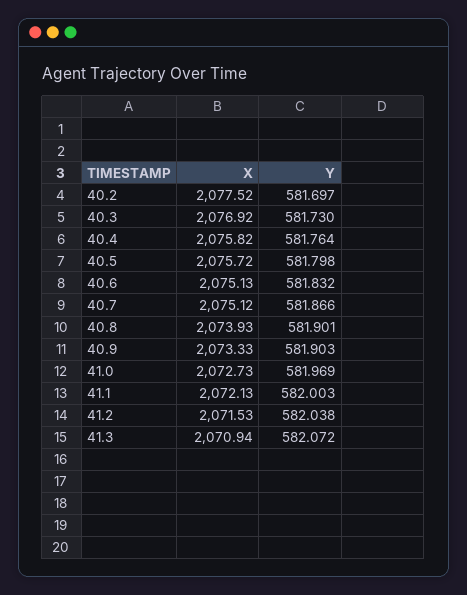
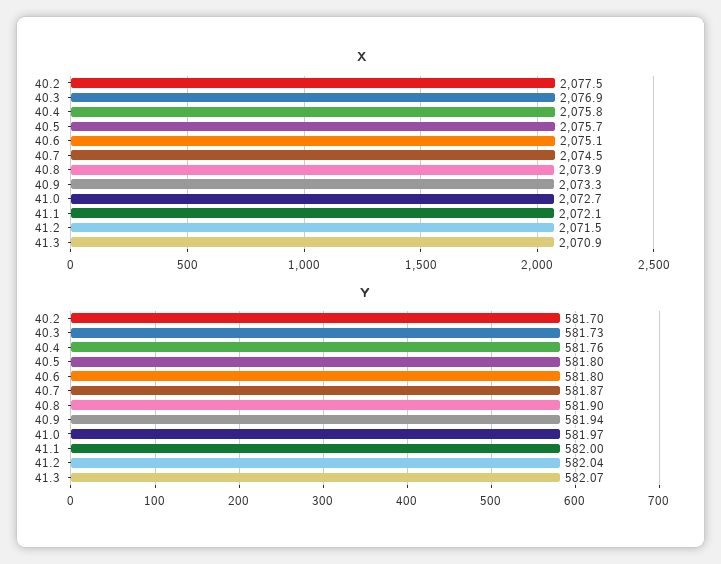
Y, 40.6: 581.832 -> 581.8
X, 40.7: 2075.12 -> 2074.5
Y, 40.9: 581.903 -> 581.94

